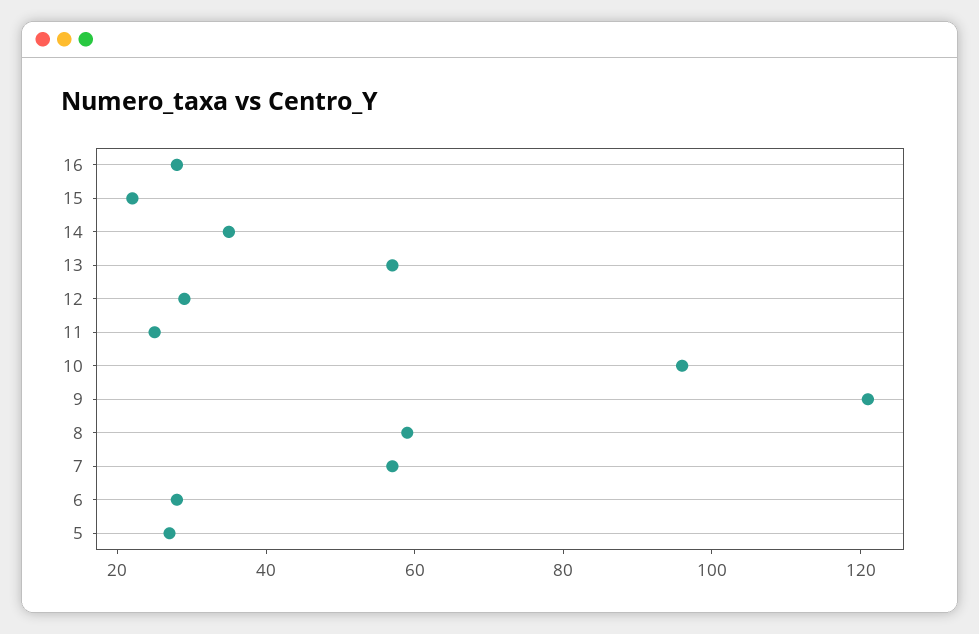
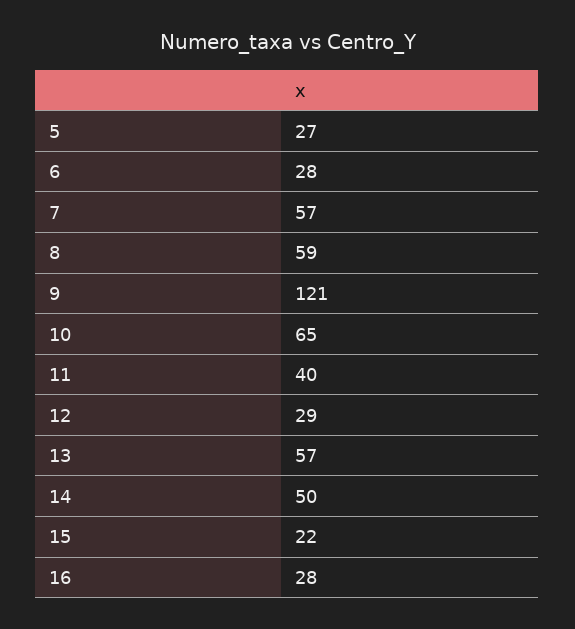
14: 35 -> 50
11: 25 -> 40
10: 95 -> 65

